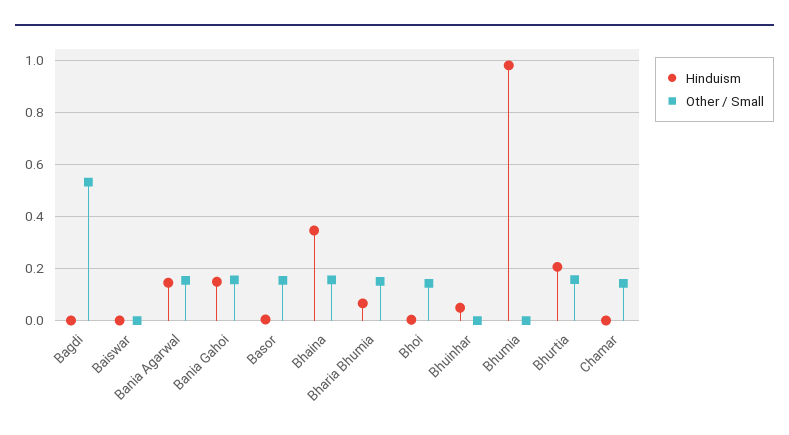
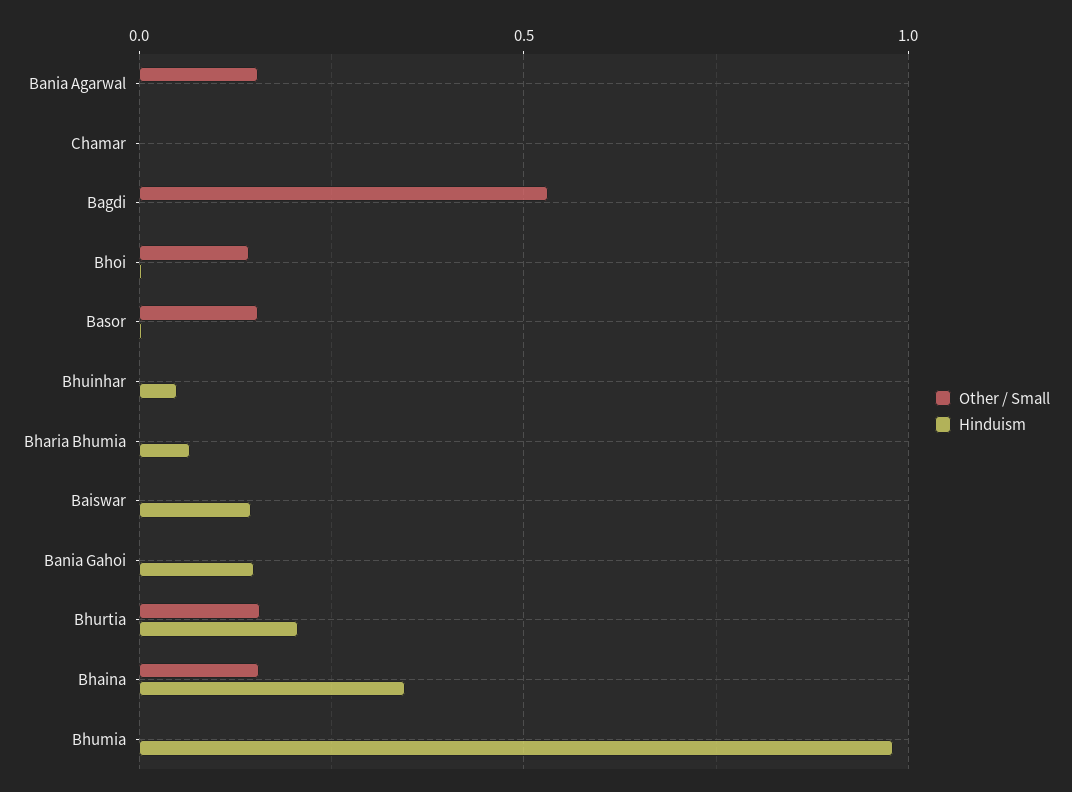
Hinduism, Baiswar: 0 -> 0.15
Hinduism, Bania Agarwal: 0.15 -> 0
Other / Small, Bania Gahoi: 0.15 -> 0
Other / Small, Bharia Bhumia: 0.15 -> 0
Other / Small, Chamar: 0.15 -> 0

